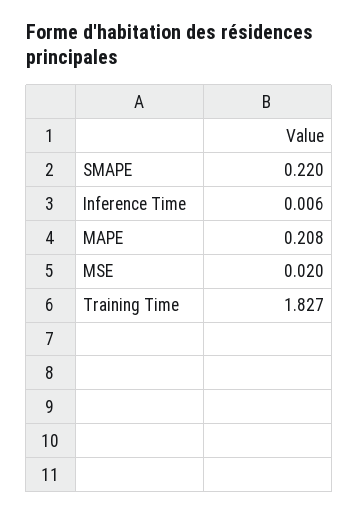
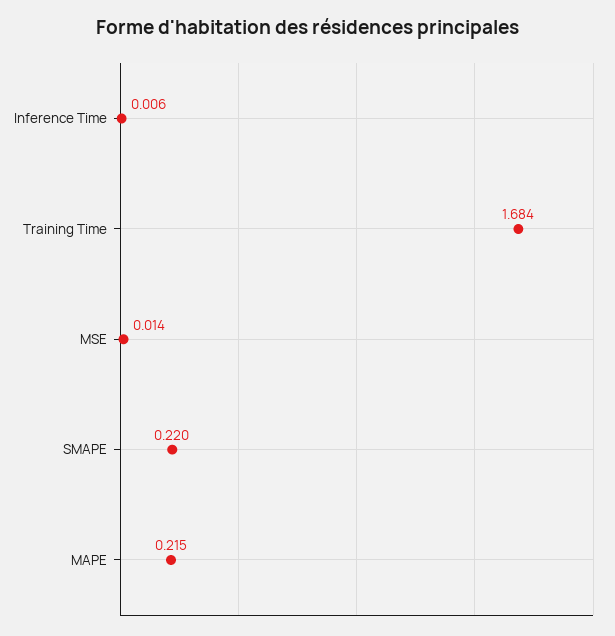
MAPE: 0.208 -> 0.215
MSE: 0.02 -> 0.014
Training Time: 1.827 -> 1.684

